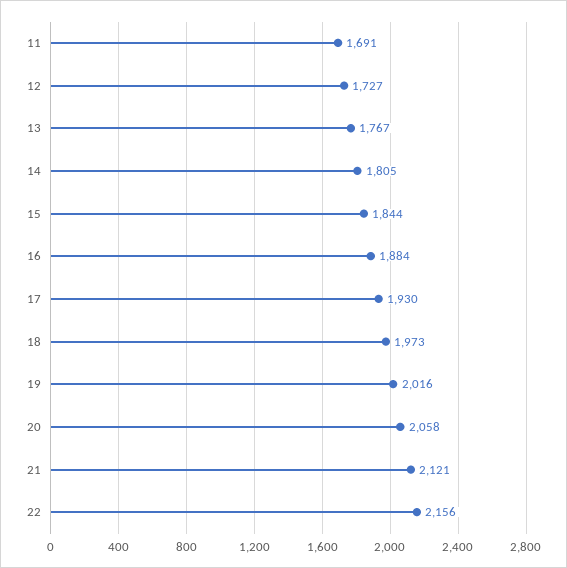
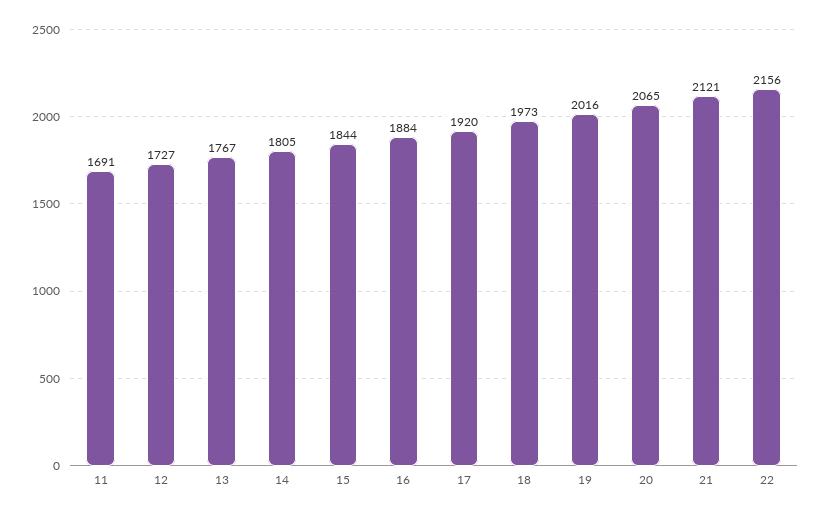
17: 1930 -> 1920
20: 2058 -> 2065

